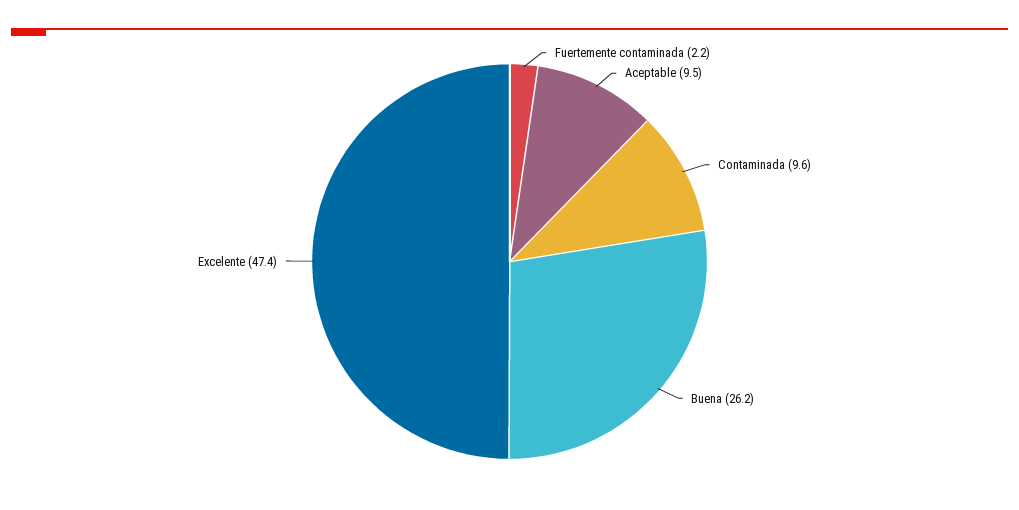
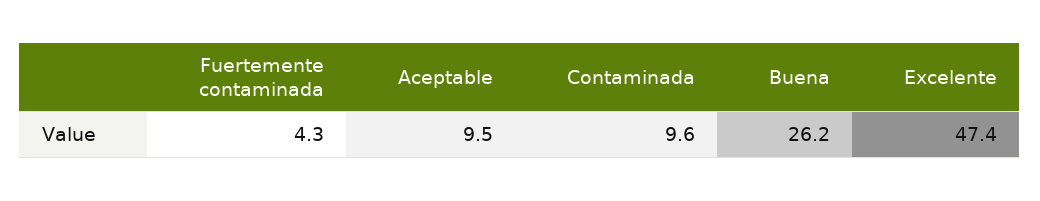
Fuertemente contaminada: 2.2 -> 4.3

